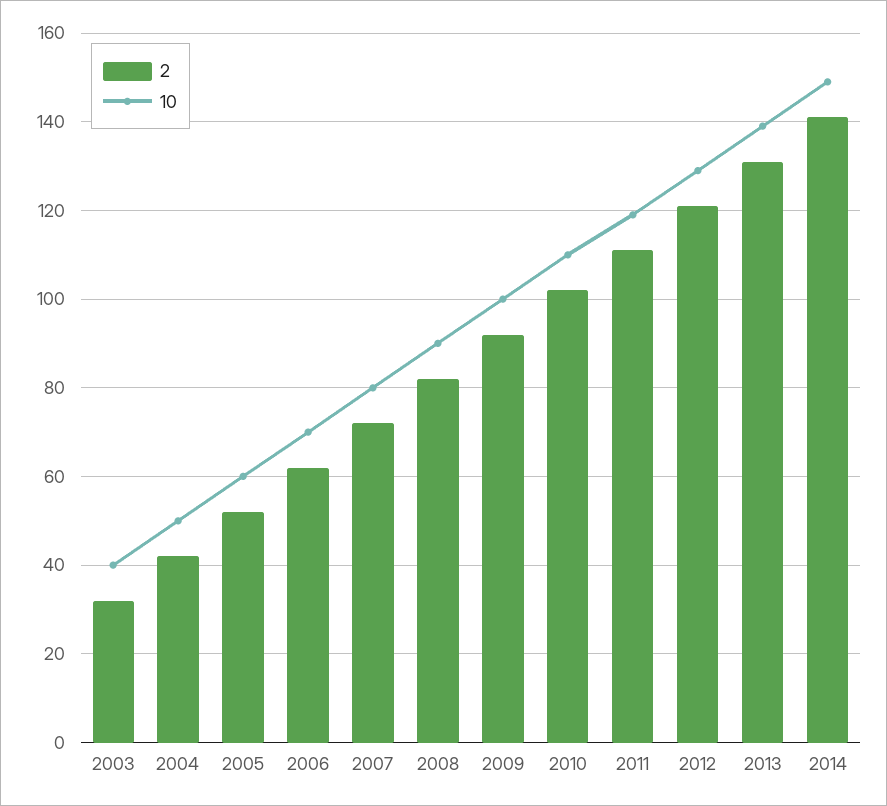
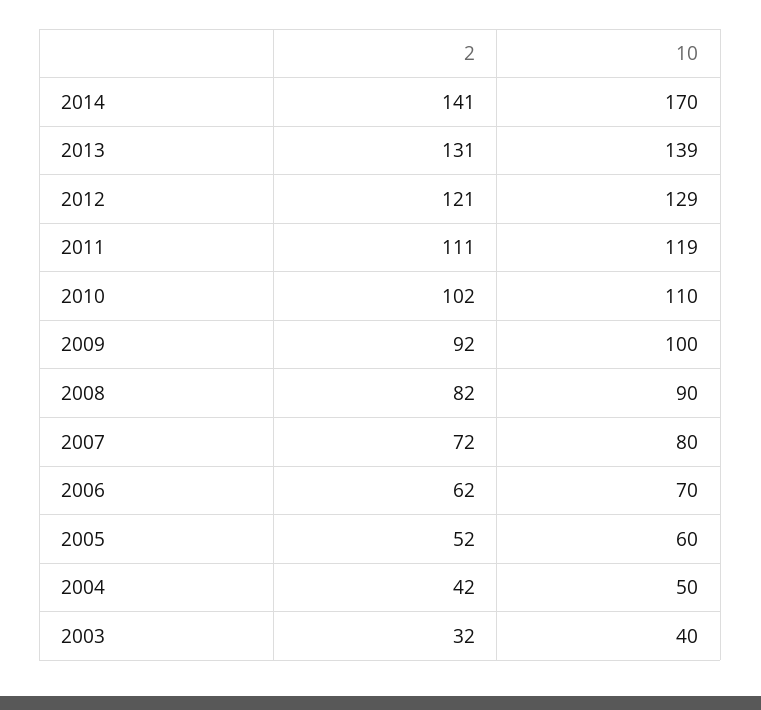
10, 2014: 150 -> 170

